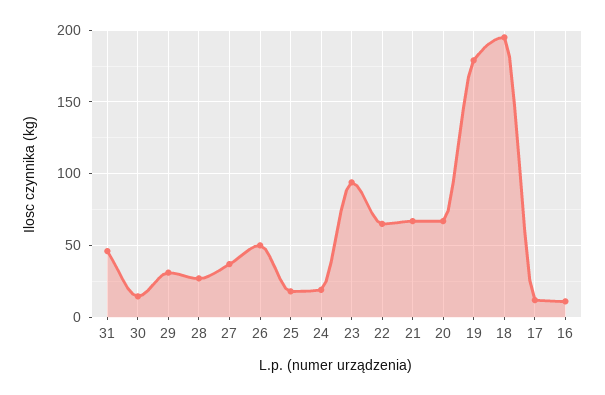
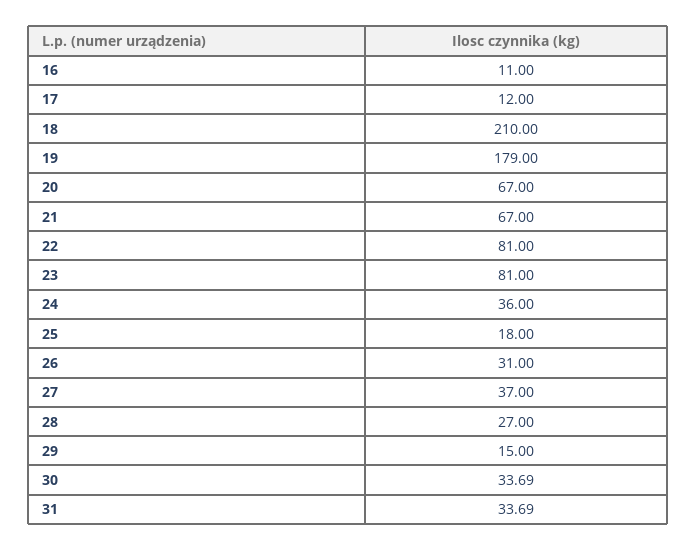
31: 45 -> 33.69
30: 15 -> 33.69
29: 30 -> 15
26: 50 -> 31
24: 20 -> 36
23: 95 -> 81
22: 65 -> 81
18: 195 -> 210

